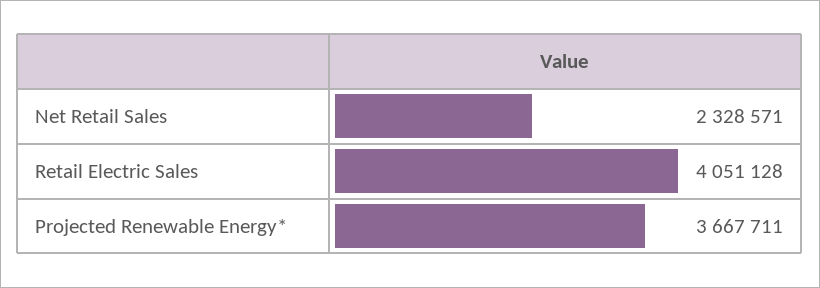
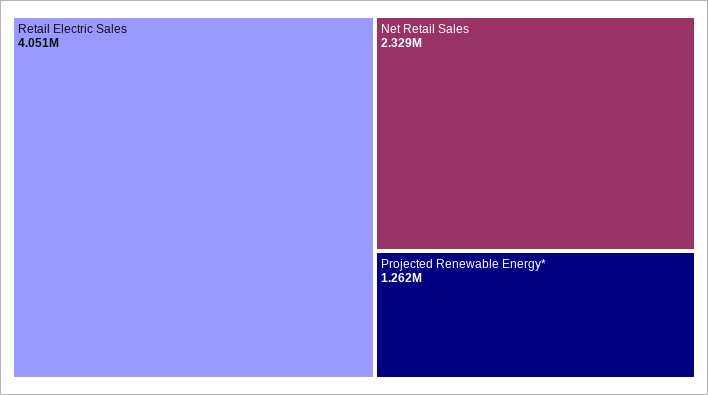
Projected Renewable Energy*: 3667711 -> 1262000

